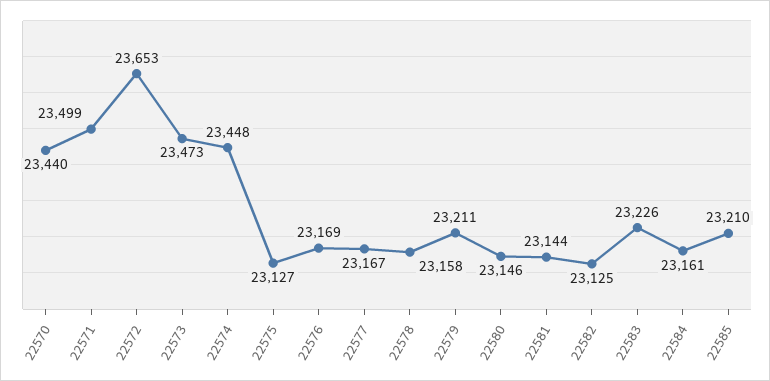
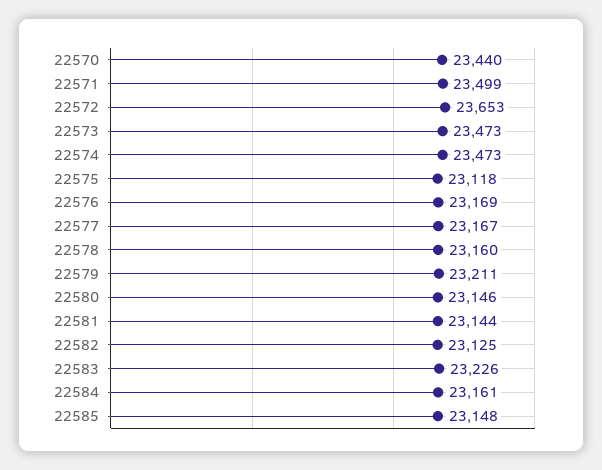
22574: 23448 -> 23473
22575: 23127 -> 23118
22578: 23158 -> 23160
22585: 23210 -> 23148

